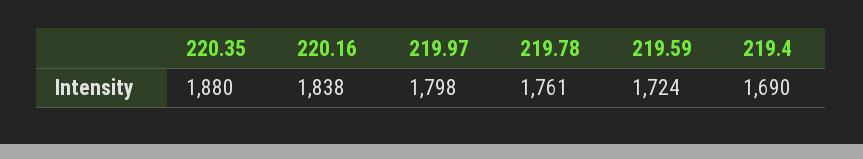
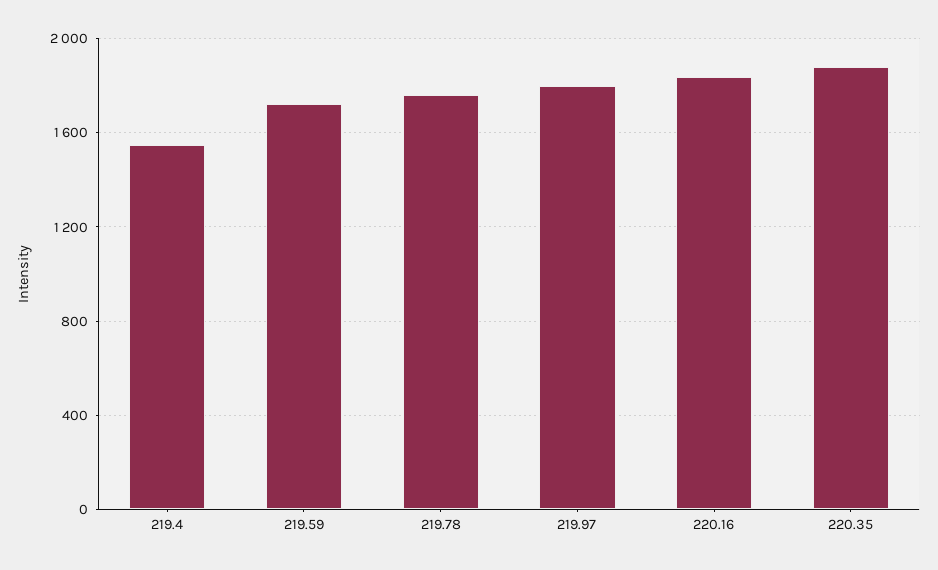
219.4: 1690 -> 1550

